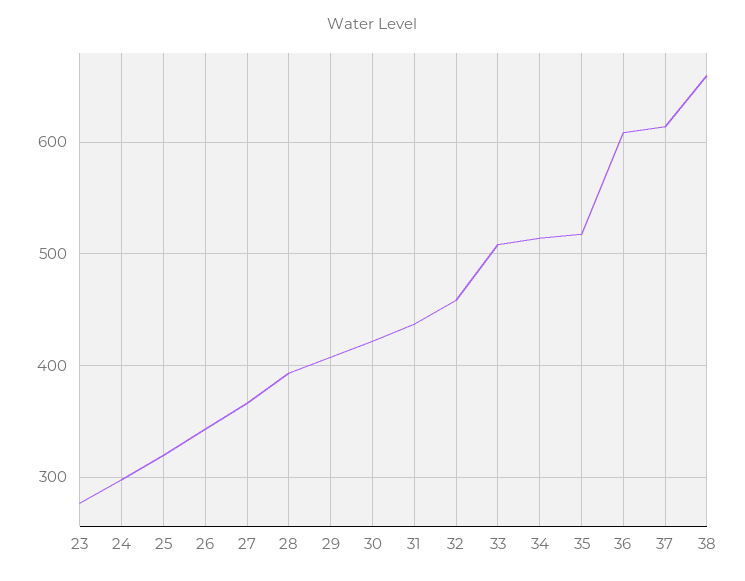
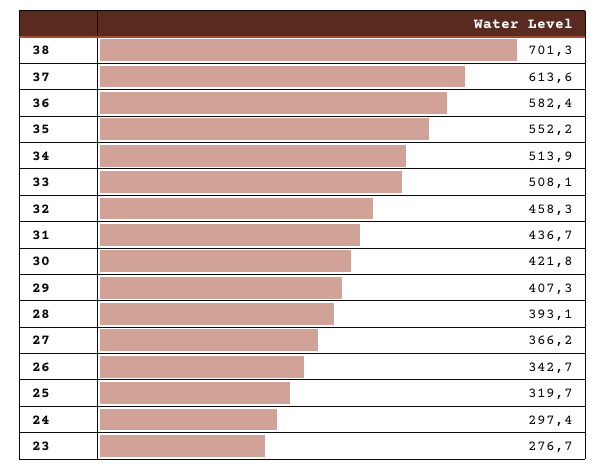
35: 520 -> 552.2
36: 610 -> 582.4
38: 660 -> 701.3

